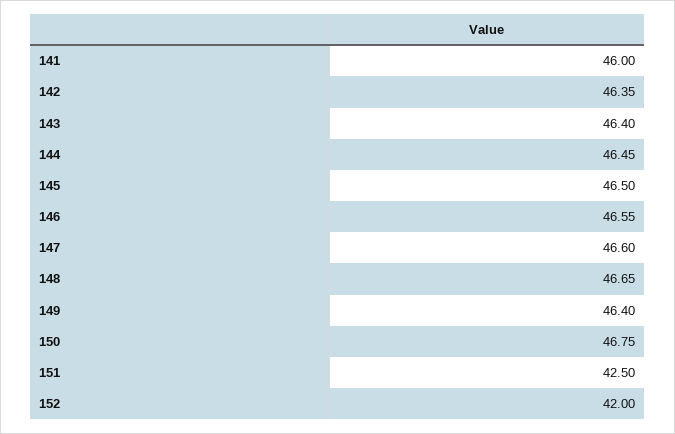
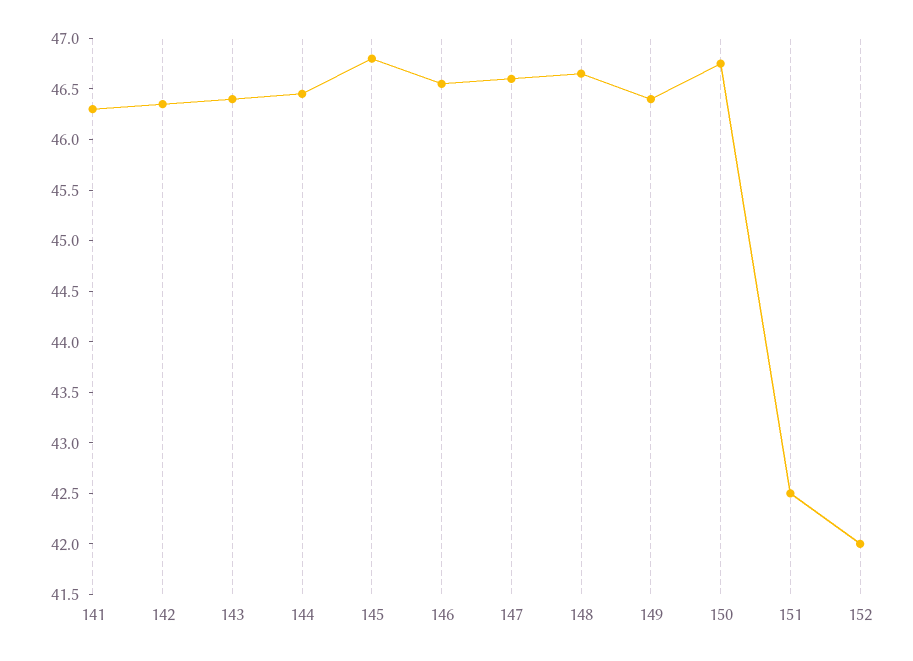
141: 46 -> 46.3
145: 46.5 -> 46.8

